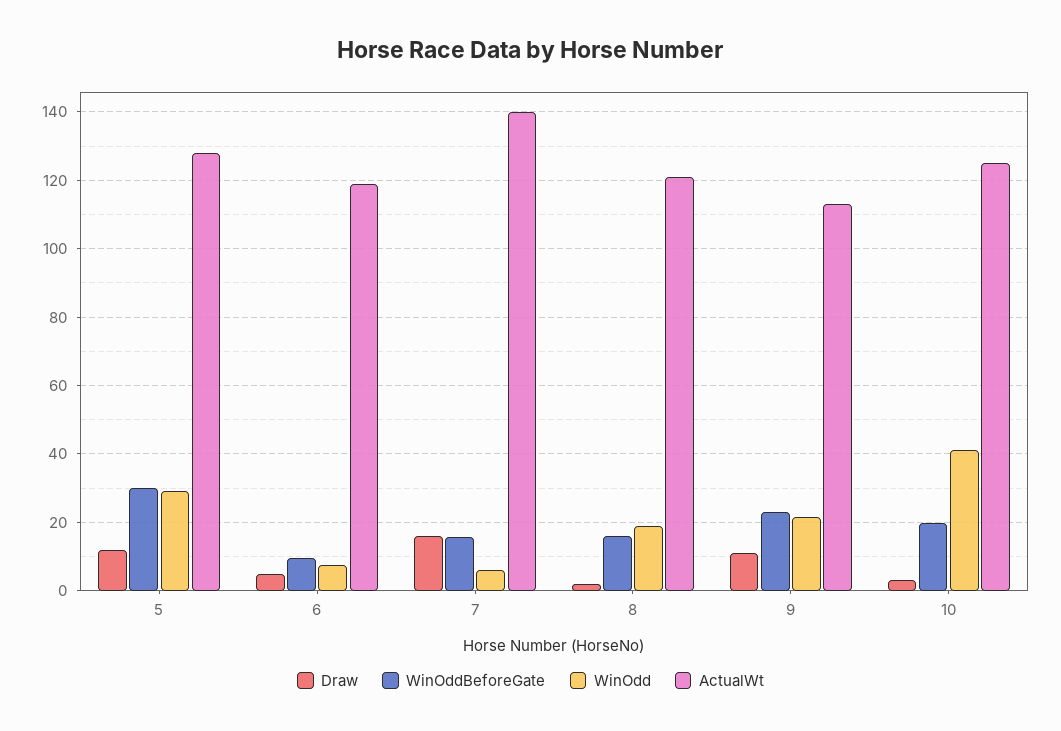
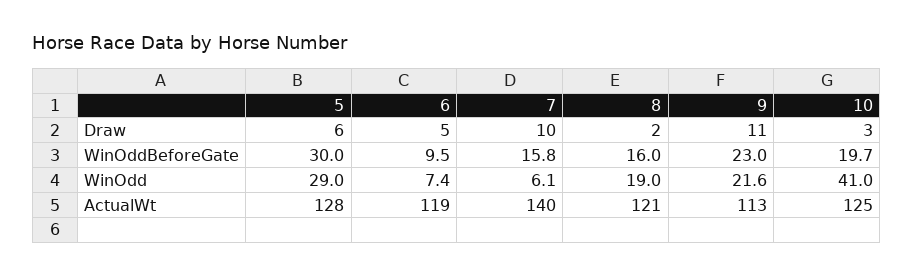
Draw, 5: 12 -> 6
Draw, 7: 16 -> 10

